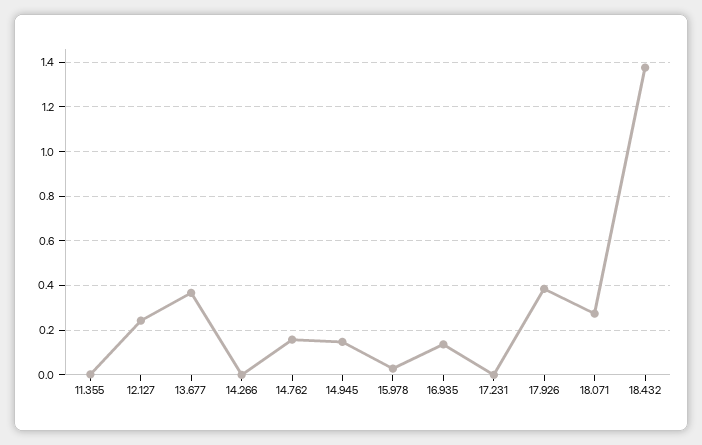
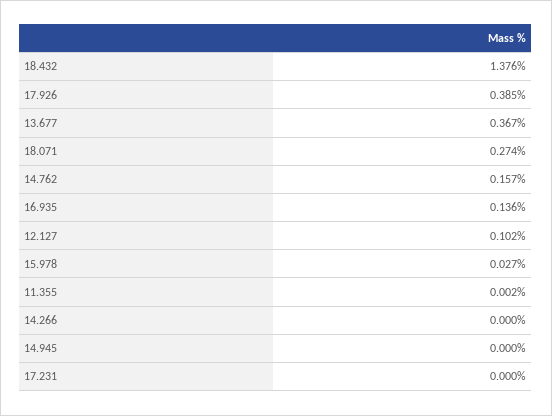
12.127: 0.25 -> 0.102
14.945: 0.15 -> 0

